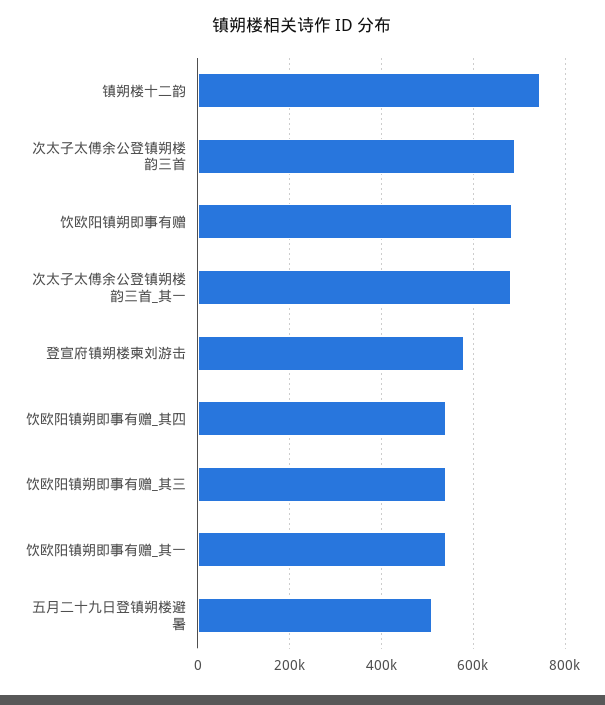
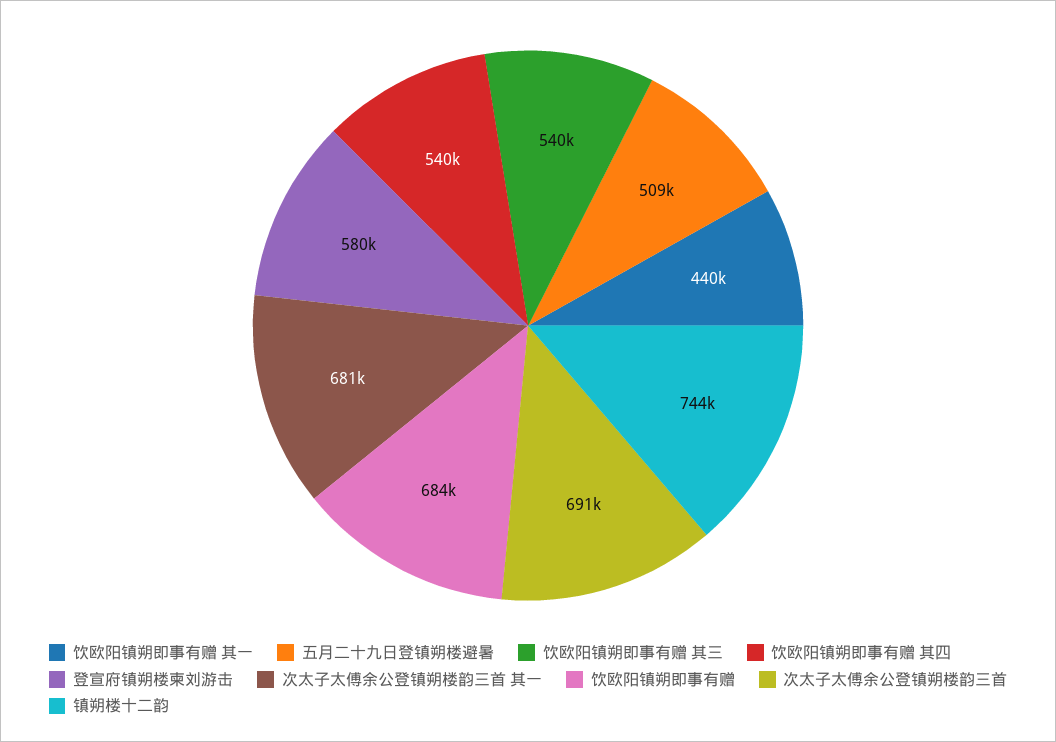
饮欧阳镇朔即事有赠_其一: 540000 -> 440000

